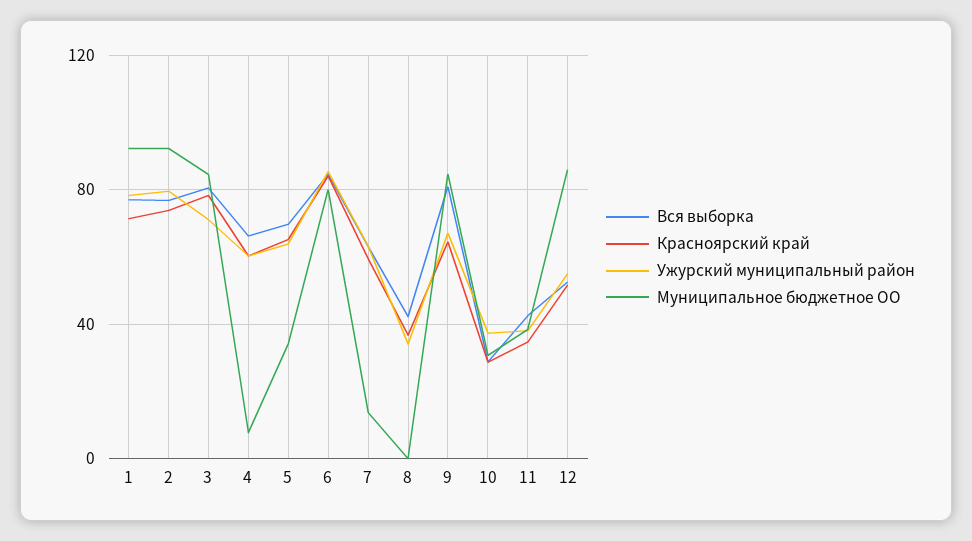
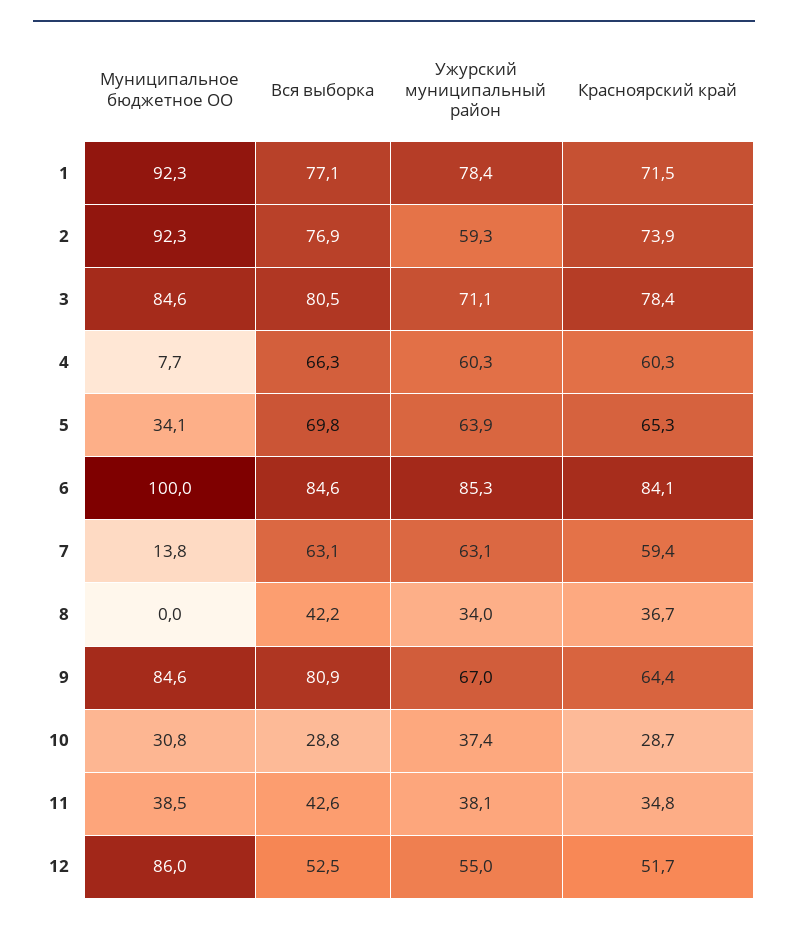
Ужурский муниципальный район, 2: 80 -> 59.3
Муниципальное бюджетное ОО, 6: 80 -> 100

